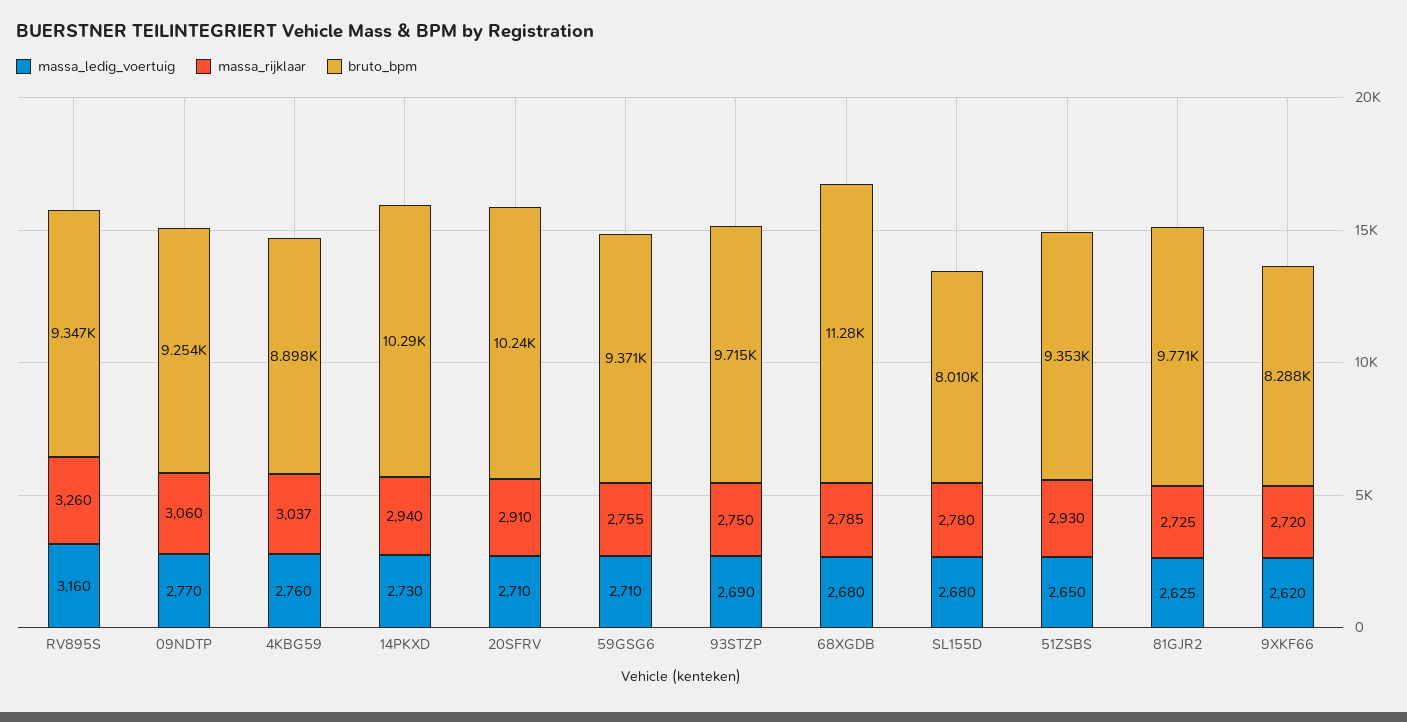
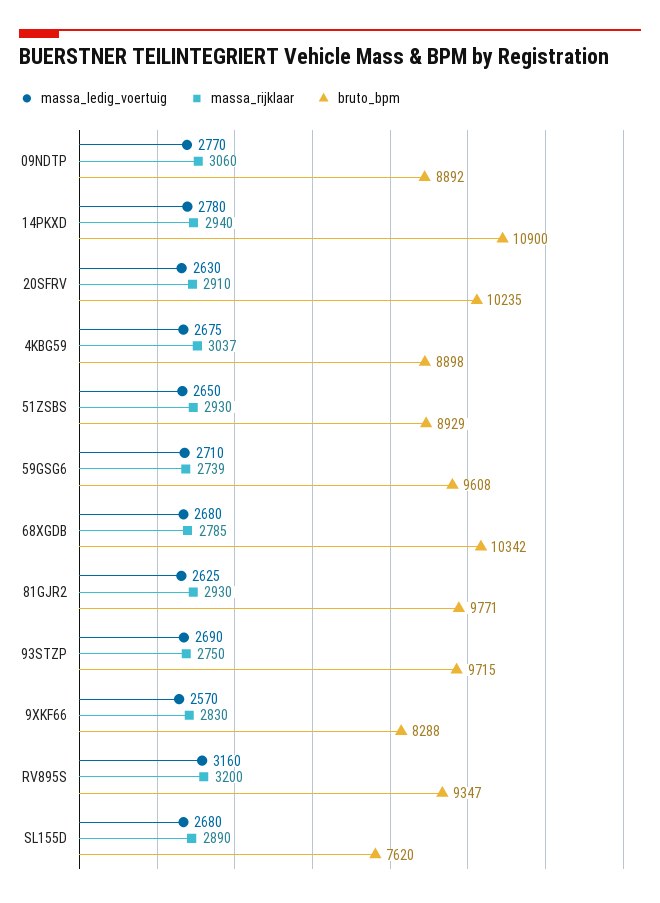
massa_rijklaar, RV895S: 3260 -> 3200
bruto_bpm, 09NDTP: 9254 -> 8892
massa_ledig_voertuig, 4KBG59: 2760 -> 2675
massa_ledig_voertuig, 14PKXD: 2730 -> 2780
bruto_bpm, 14PKXD: 10290 -> 10900
massa_ledig_voertuig, 20SFRV: 2710 -> 2630
massa_rijklaar, 59GSG6: 2755 -> 2739
bruto_bpm, 59GSG6: 9371 -> 9608
bruto_bpm, 68XGDB: 11280 -> 10342
massa_rijklaar, SL155D: 2780 -> 2890
bruto_bpm, SL155D: 8010 -> 7620
bruto_bpm, 51ZSBS: 9353 -> 8929
massa_rijklaar, 81GJR2: 2725 -> 2930
massa_ledig_voertuig, 9XKF66: 2620 -> 2570
massa_rijklaar, 9XKF66: 2720 -> 2830

